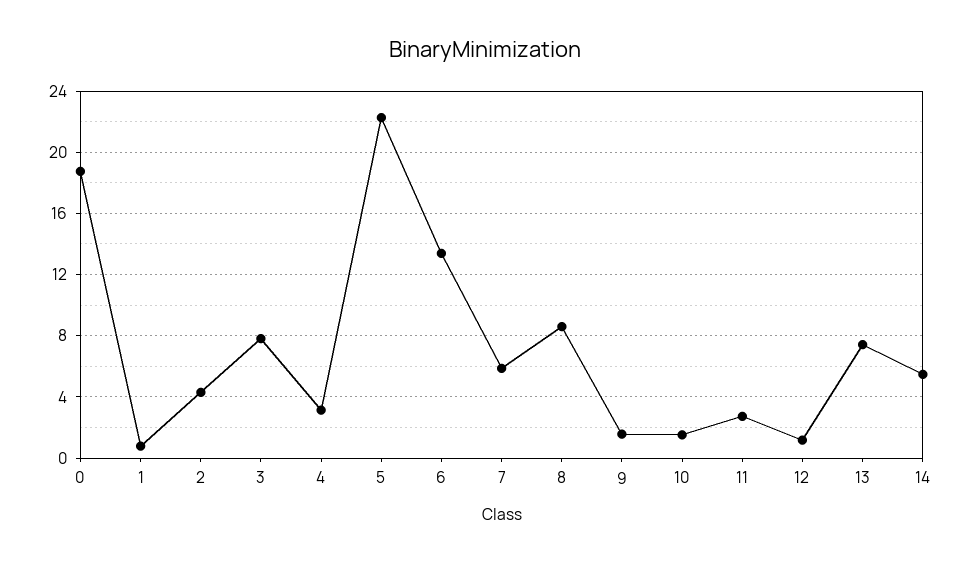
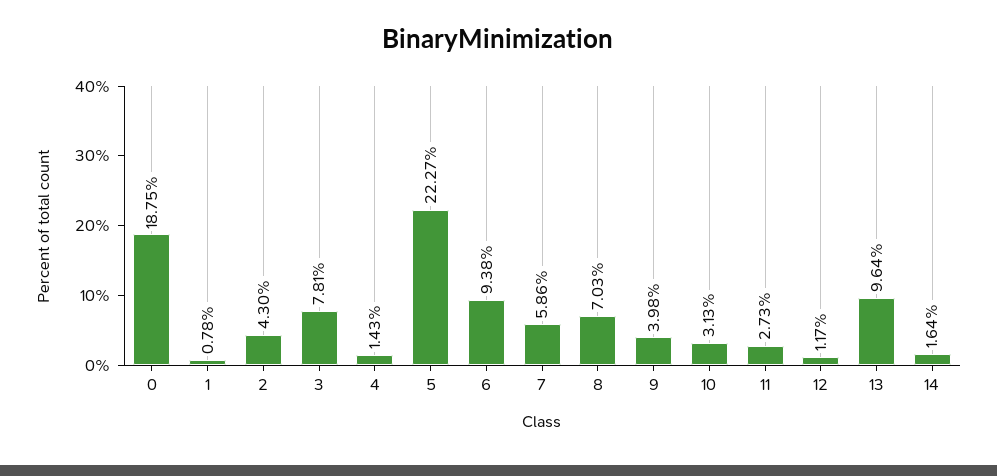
4: 3 -> 1.43
6: 13.5 -> 9.38
8: 8.5 -> 7.03
9: 1.5 -> 3.98
10: 1.5 -> 3.13
13: 7.5 -> 9.64
14: 5.5 -> 1.64

